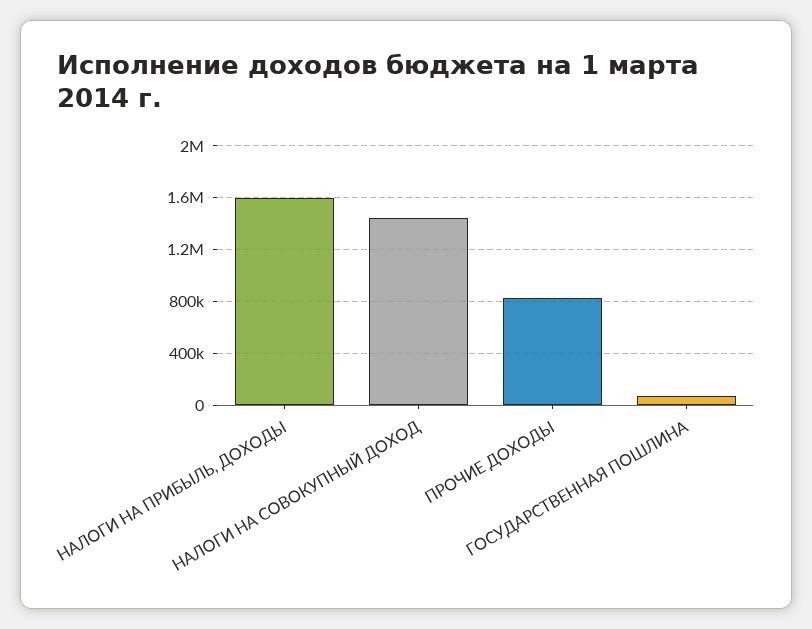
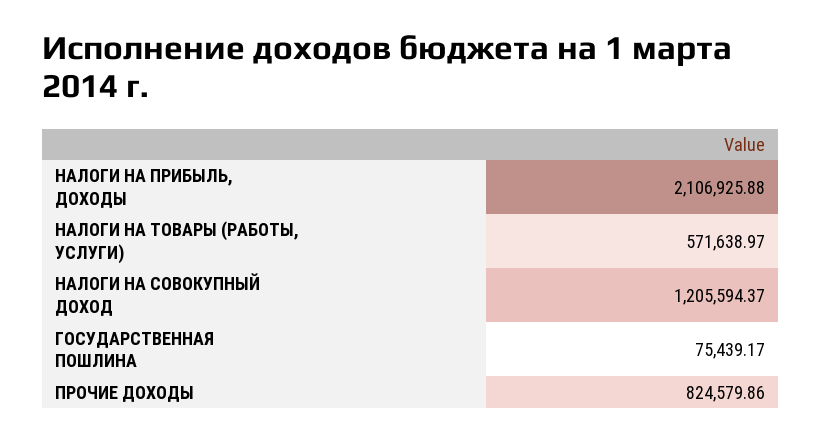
НАЛОГИ НА ПРИБЫЛЬ, ДОХОДЫ: 1600000 -> 2106925.88
НАЛОГИ НА СОВОКУПНЫЙ ДОХОД: 1450000 -> 1205594.37
НАЛОГИ НА ТОВАРЫ (РАБОТЫ, УСЛУГИ): none -> 571638.97

